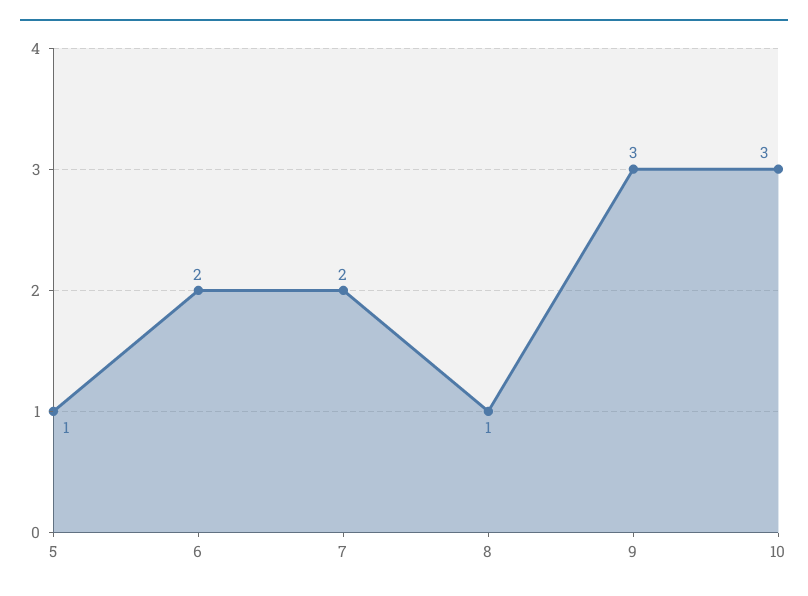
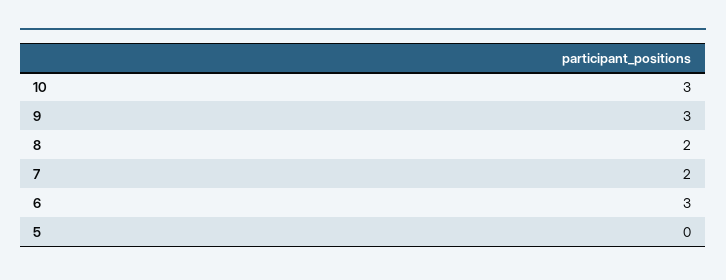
5: 1 -> 0
6: 2 -> 3
8: 1 -> 2

